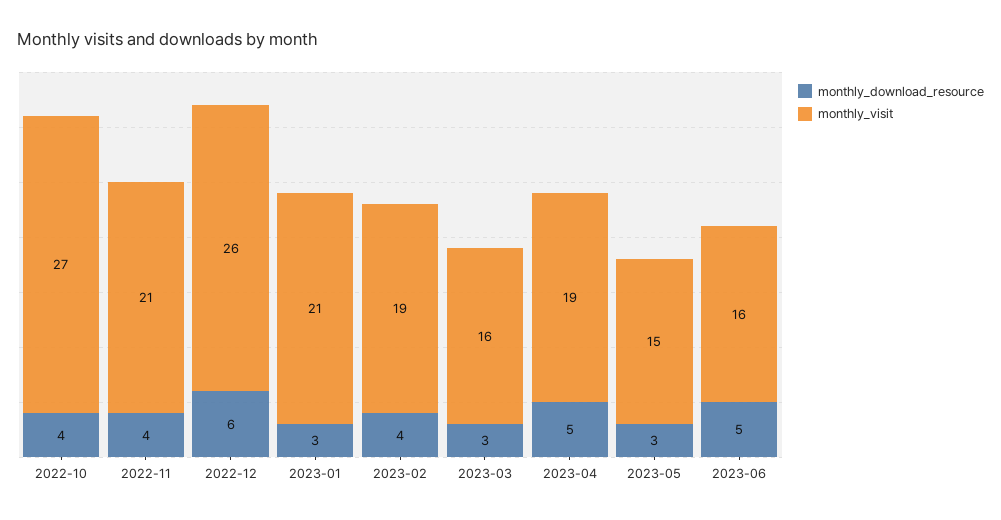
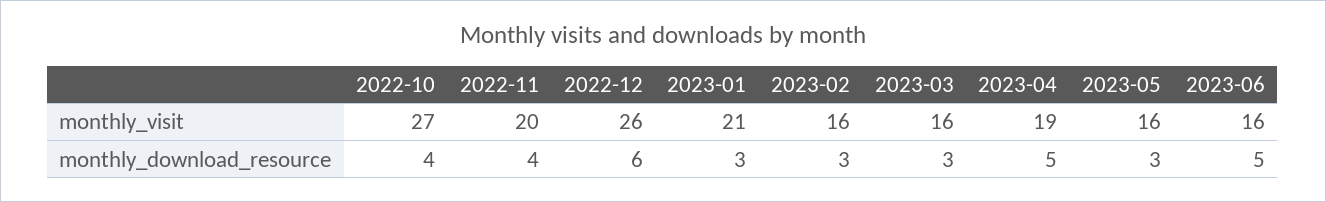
monthly_visit, 2022-11: 21 -> 20
monthly_download_resource, 2023-02: 4 -> 3
monthly_visit, 2023-02: 19 -> 16
monthly_visit, 2023-05: 15 -> 16

